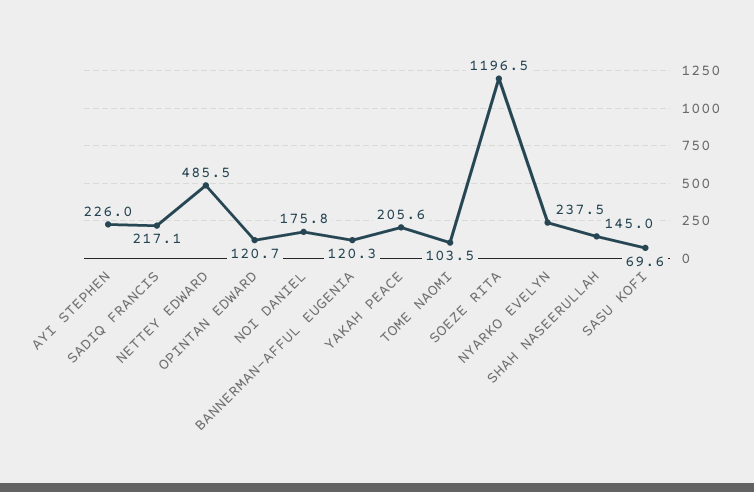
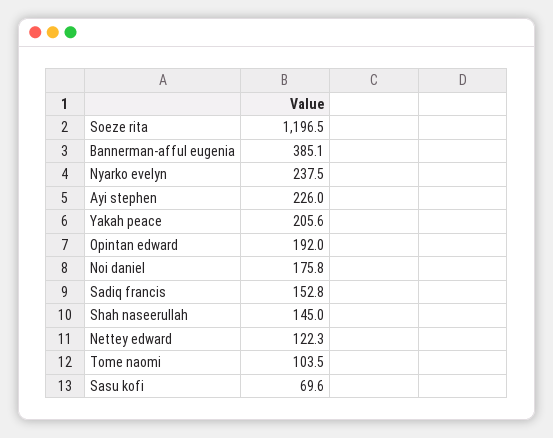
SADIQ FRANCIS: 217.1 -> 152.8
NETTEY EDWARD: 485.5 -> 122.3
OPINTAN EDWARD: 120.7 -> 192
BANNERMAN-AFFUL EUGENIA: 120.3 -> 385.1

